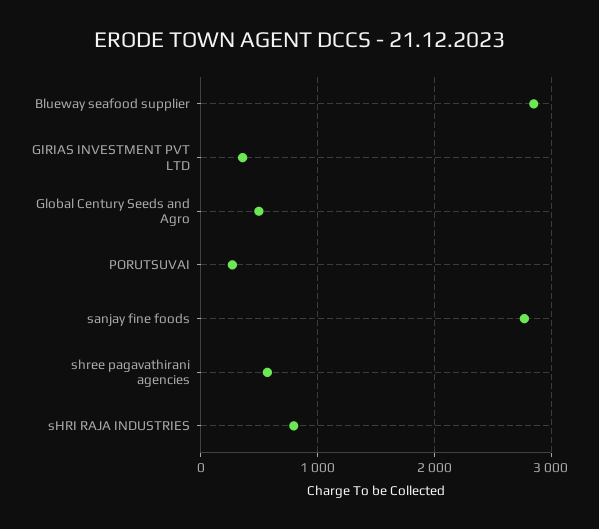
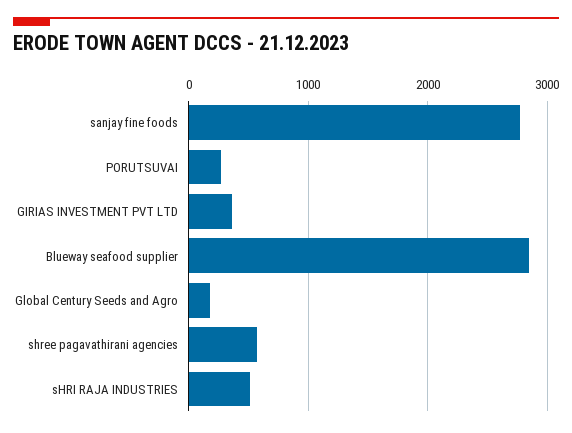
Global Century Seeds and Agro: 500 -> 200
sHRI RAJA INDUSTRIES: 800 -> 500

